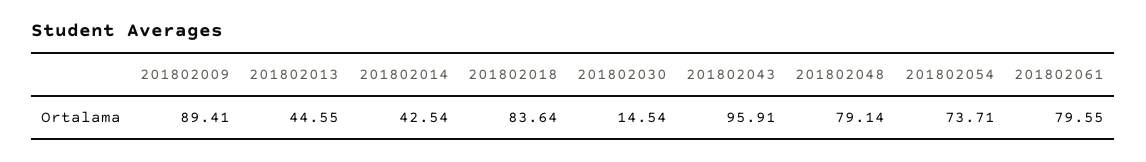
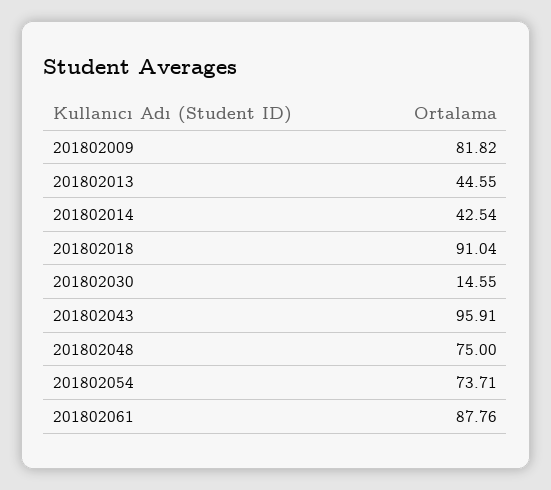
201802009: 89.41 -> 81.82
201802018: 83.64 -> 91.04
201802030: 14.54 -> 14.55
201802048: 79.14 -> 75
201802061: 79.55 -> 87.76

